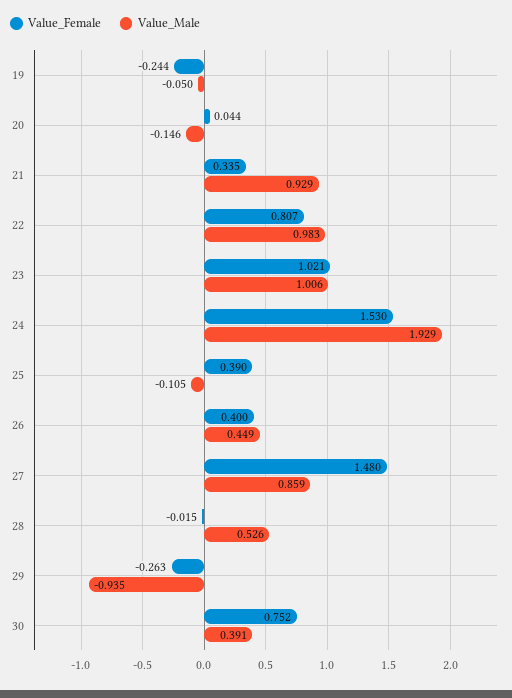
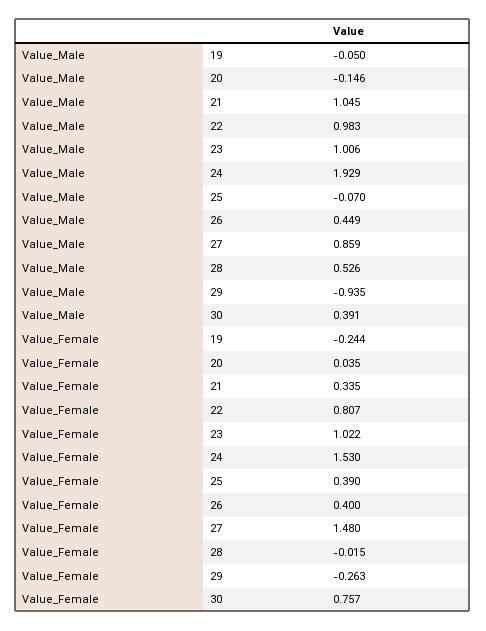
Value_Female, 20: 0.044 -> 0.035
Value_Male, 21: 0.929 -> 1.045
Value_Female, 23: 1.021 -> 1.022
Value_Male, 25: -0.105 -> -0.07
Value_Female, 30: 0.752 -> 0.757

